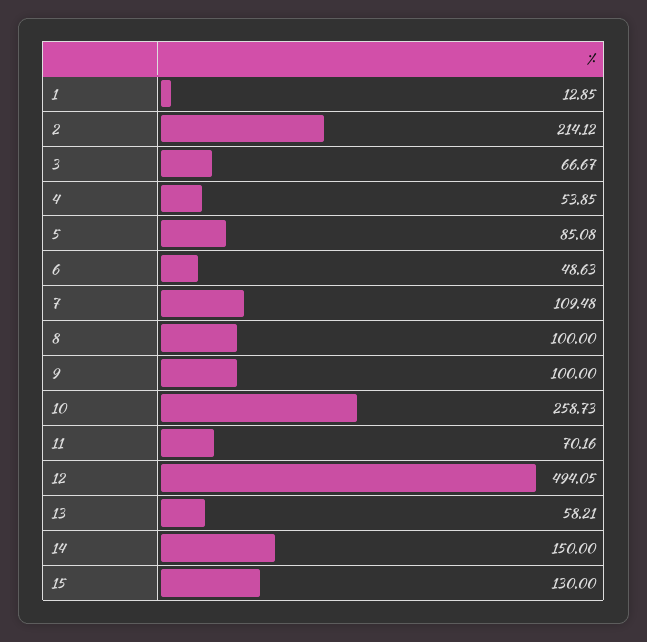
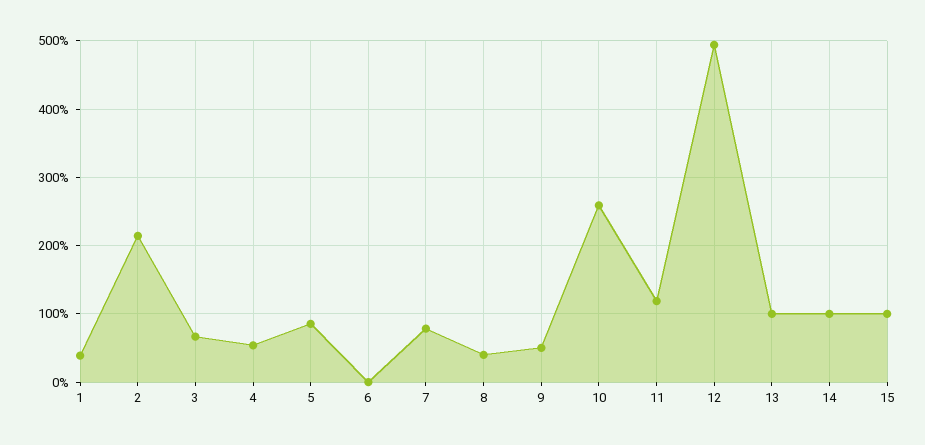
1: 12.85 -> 40
6: 48.63 -> 0
7: 109.48 -> 80
8: 100 -> 40
9: 100 -> 50
11: 70.16 -> 120
13: 58.21 -> 100
14: 150 -> 100
15: 130 -> 100

